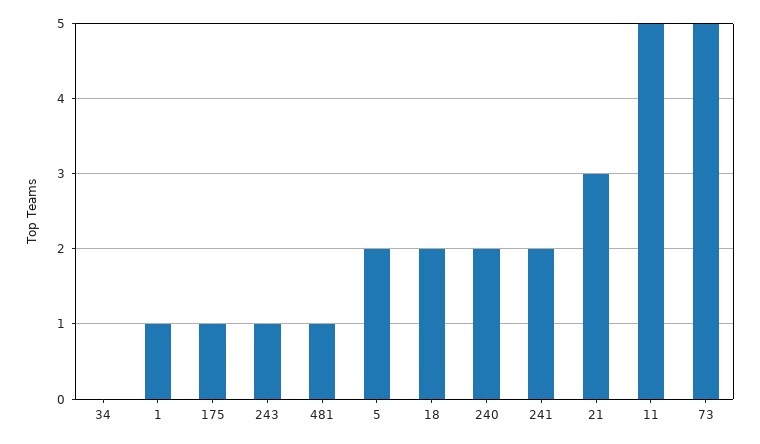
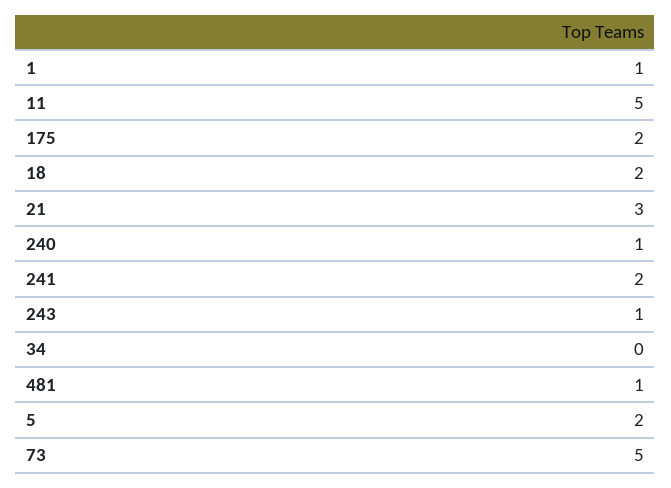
175: 1 -> 2
240: 2 -> 1

